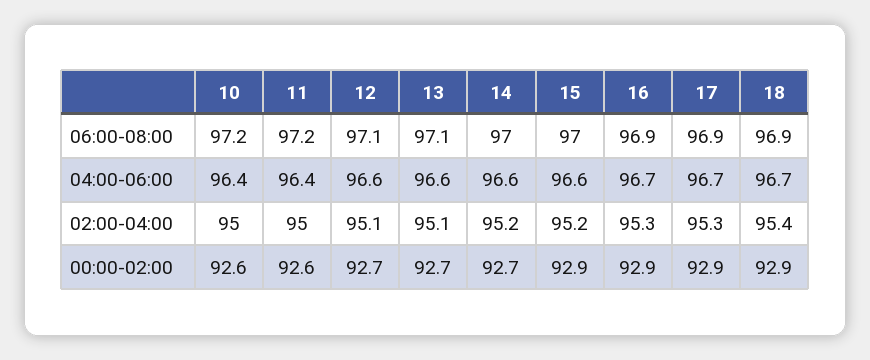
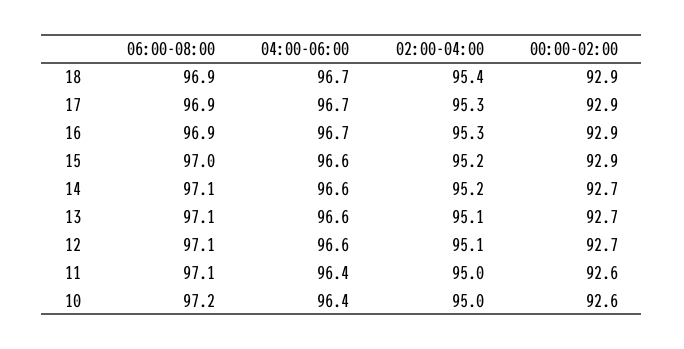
11, 06:00-08:00: 97.2 -> 97.1
14, 06:00-08:00: 97 -> 97.1

